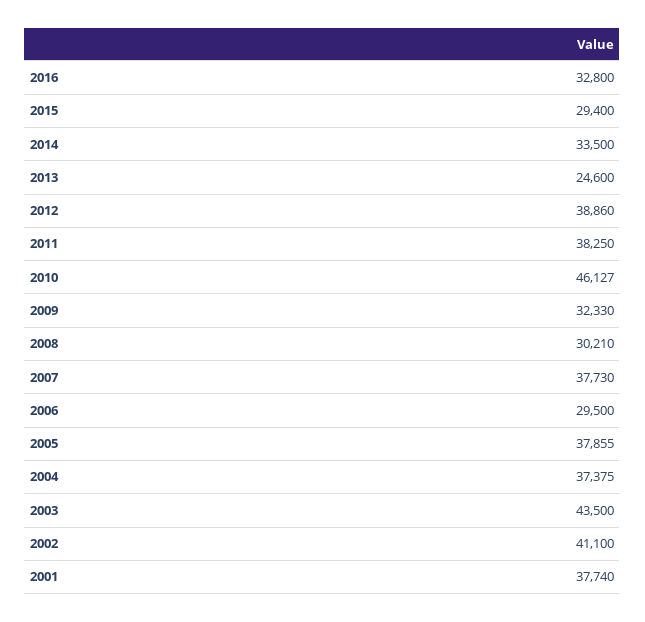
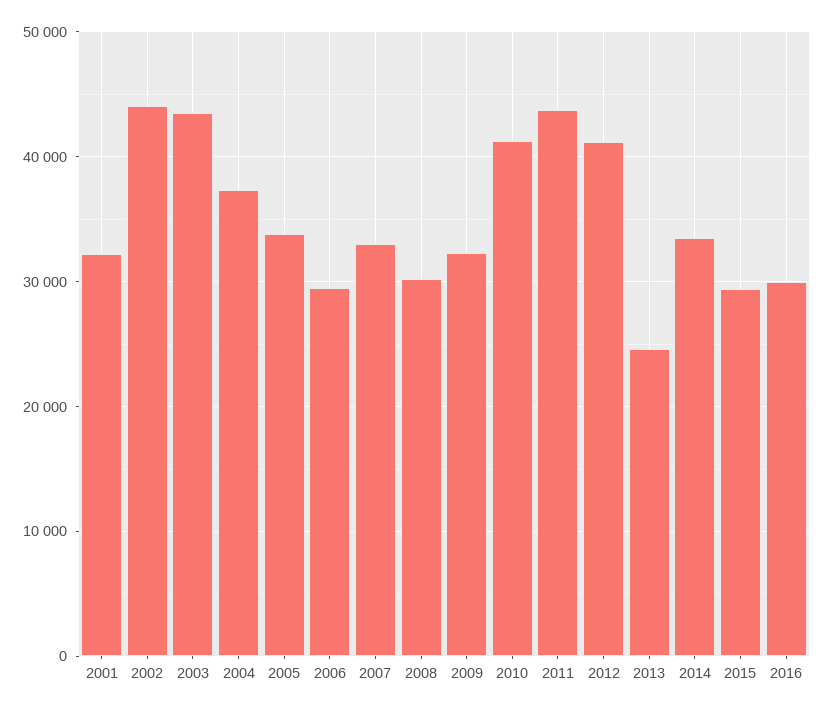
2016: 32800 -> 30000
2012: 38860 -> 41000
2011: 38250 -> 44000
2010: 46127 -> 41000
2007: 37730 -> 33000
2005: 37855 -> 34000
2002: 41100 -> 44000
2001: 37740 -> 32000

